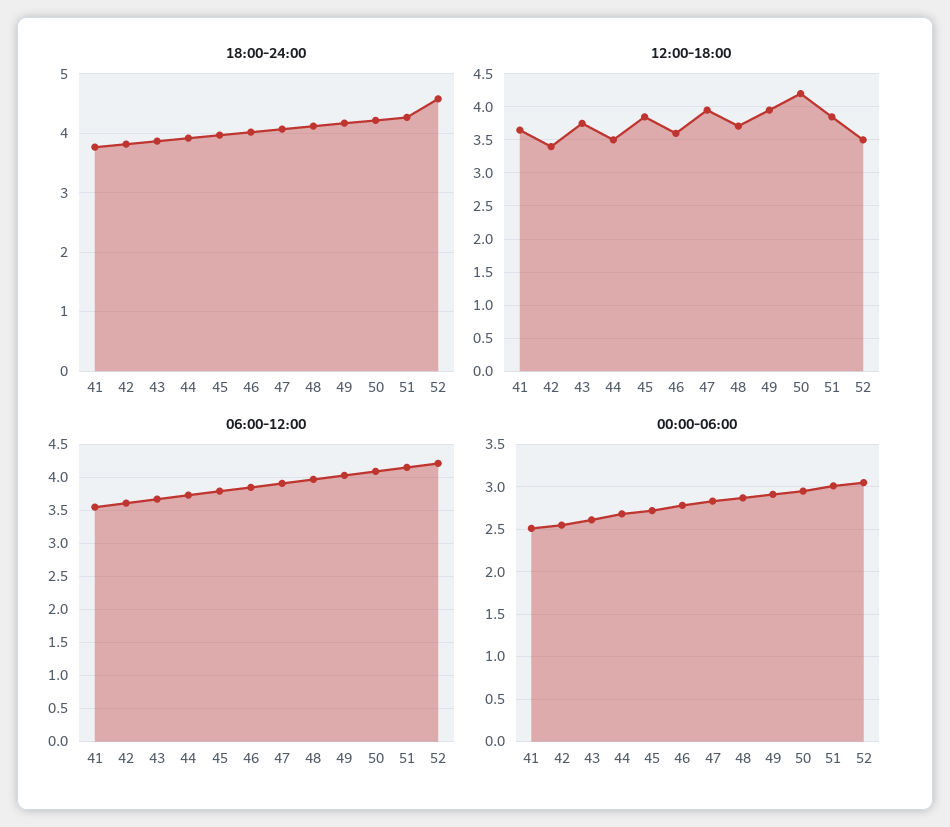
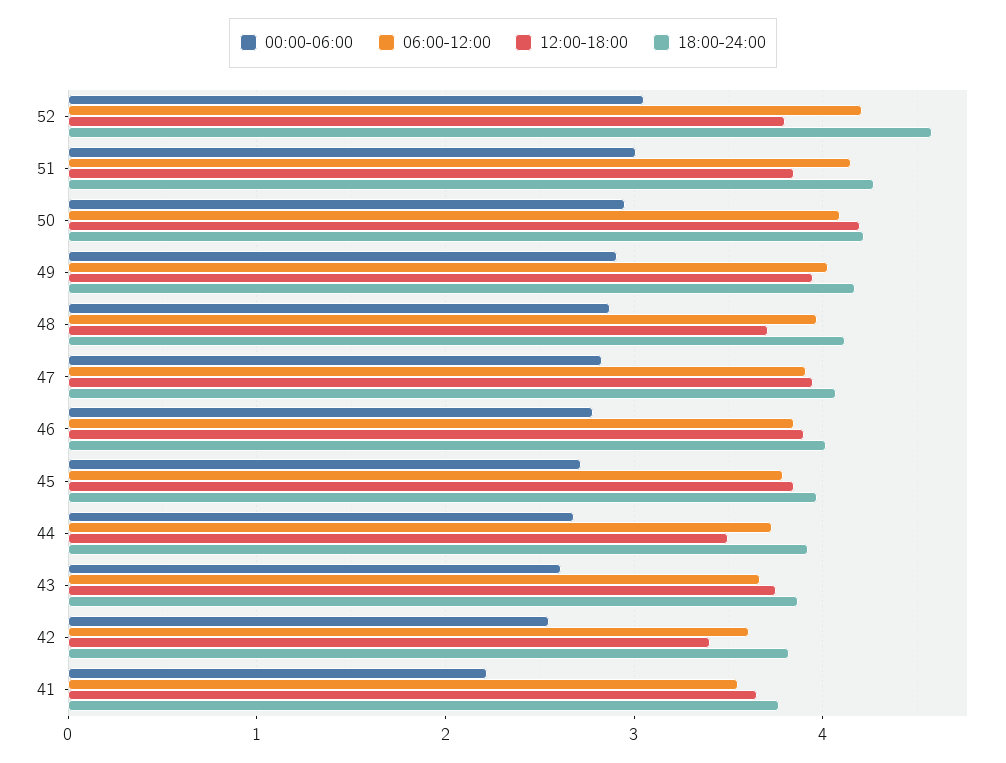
12:00-18:00, 46: 3.6 -> 3.9
12:00-18:00, 52: 3.5 -> 3.8
00:00-06:00, 41: 2.5 -> 2.2

